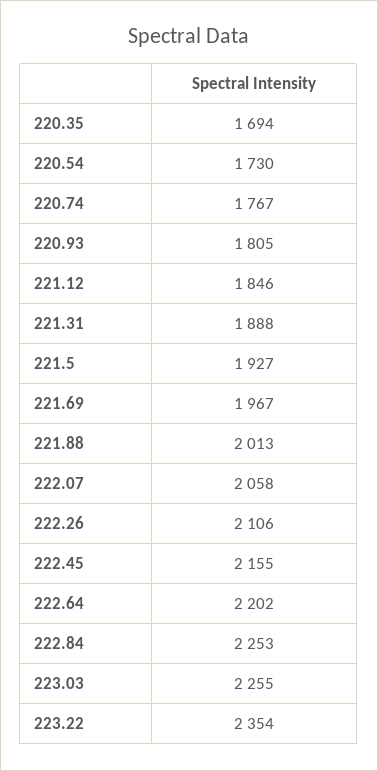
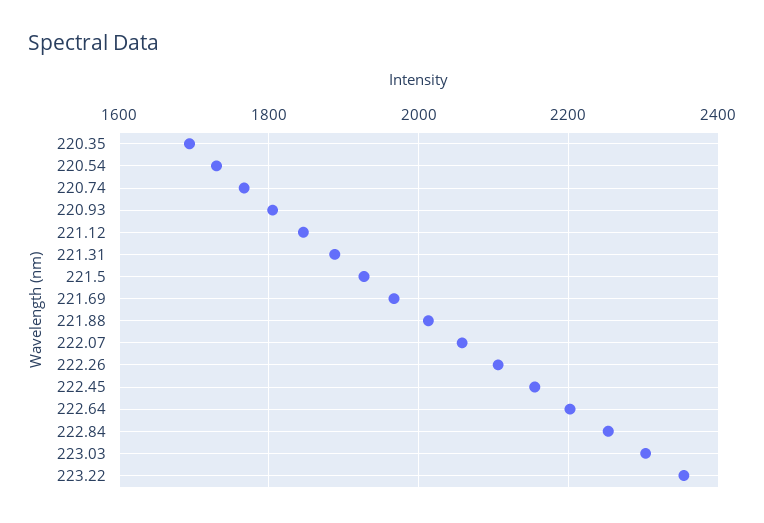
223.03: 2255 -> 2300

